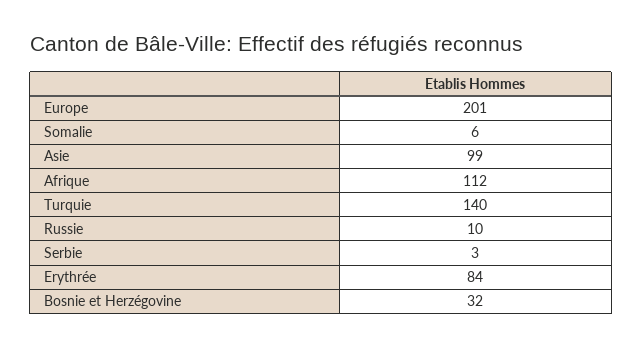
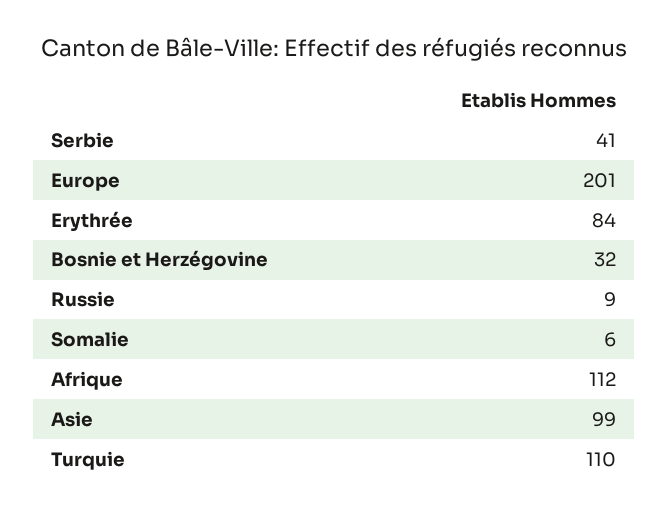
Turquie: 140 -> 110
Russie: 10 -> 9
Serbie: 3 -> 41

